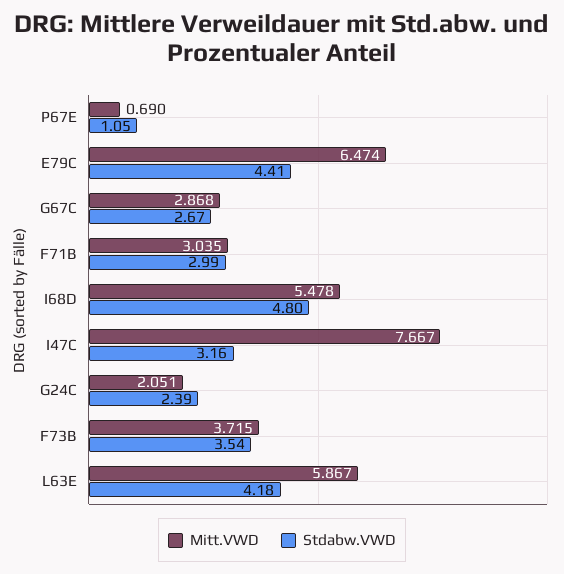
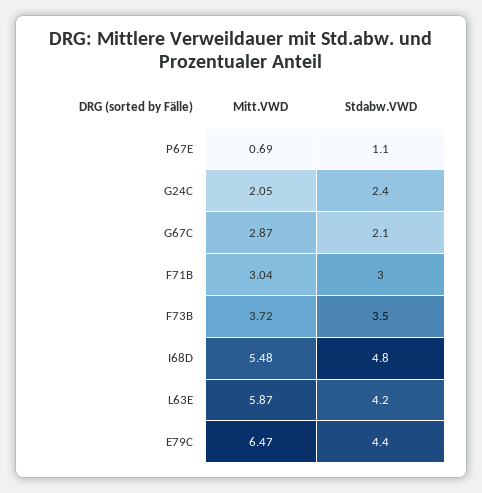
Stdabw.VWD, G67C: 2.67 -> 2.1
Mitt.VWD, I47C: 7.667 -> none
Stdabw.VWD, I47C: 3.16 -> none

